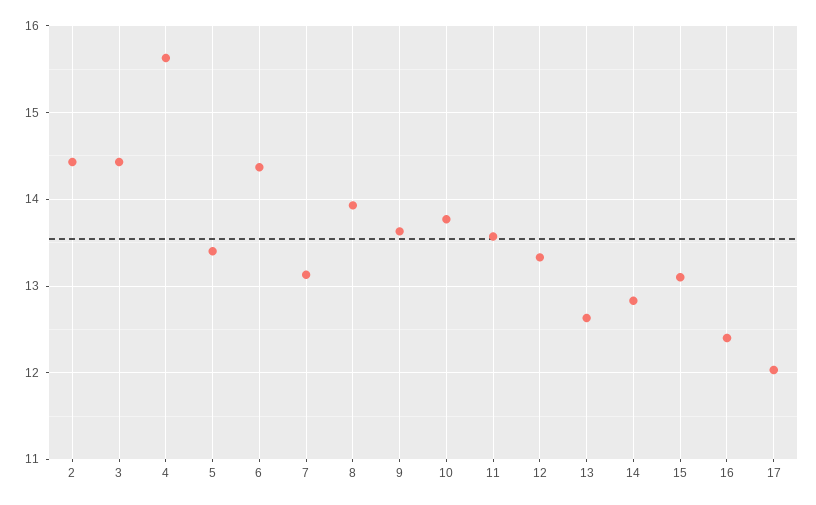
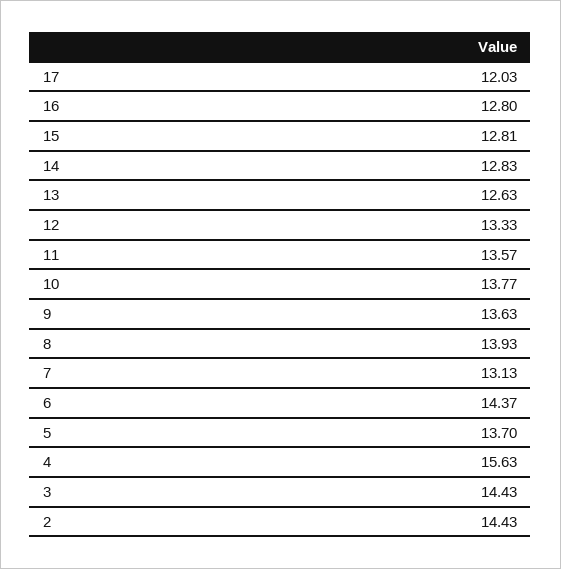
5: 13.4 -> 13.7
15: 13.1 -> 12.81
16: 12.4 -> 12.8

